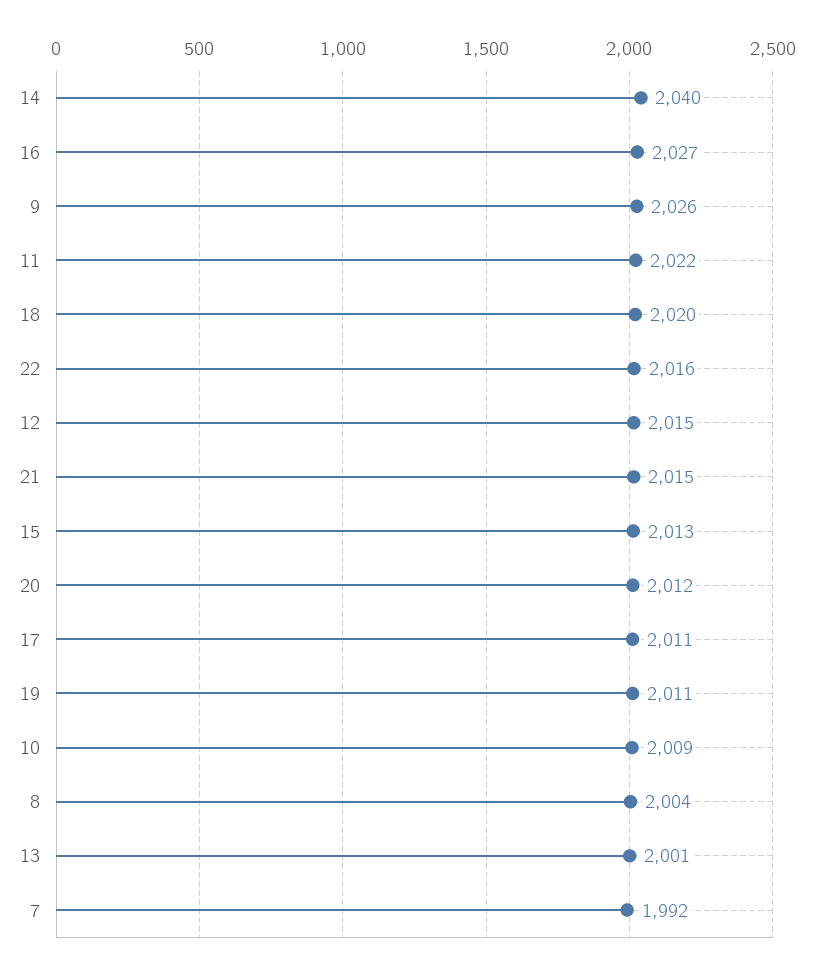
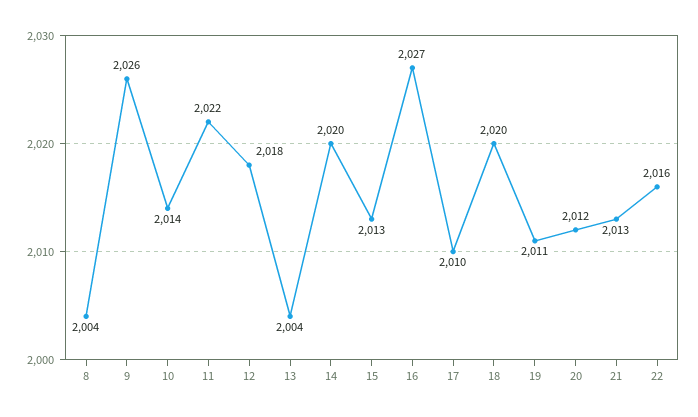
14: 2040 -> 2020
12: 2015 -> 2018
21: 2015 -> 2013
17: 2011 -> 2010
10: 2009 -> 2014
13: 2001 -> 2004
7: 1992 -> none

